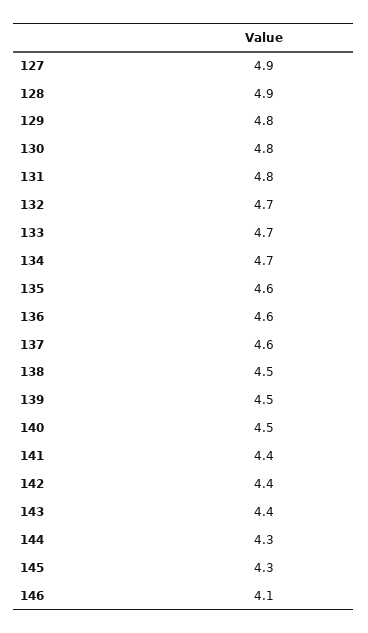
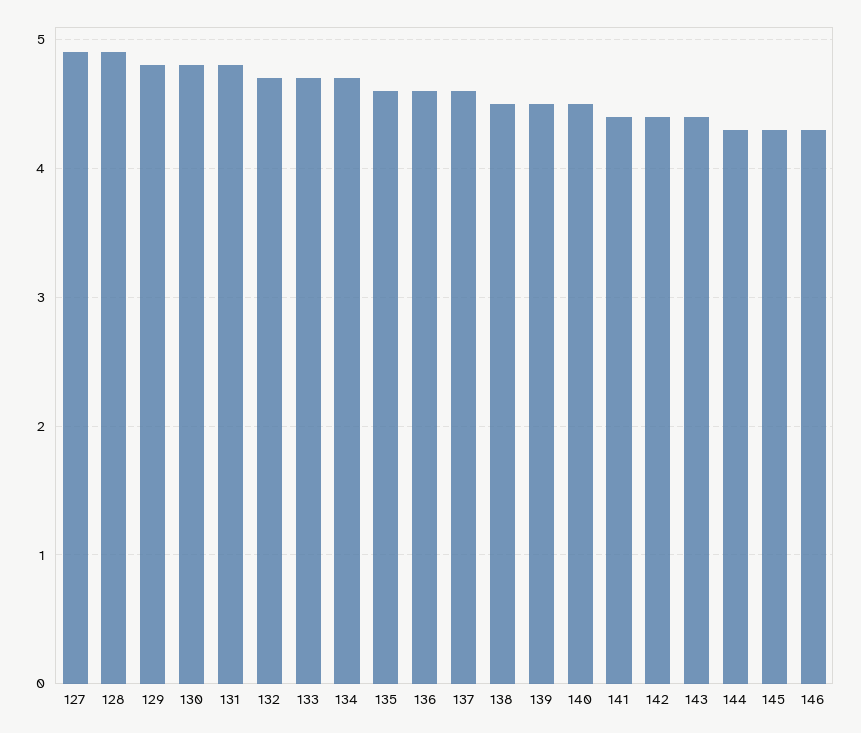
146: 4.1 -> 4.3

